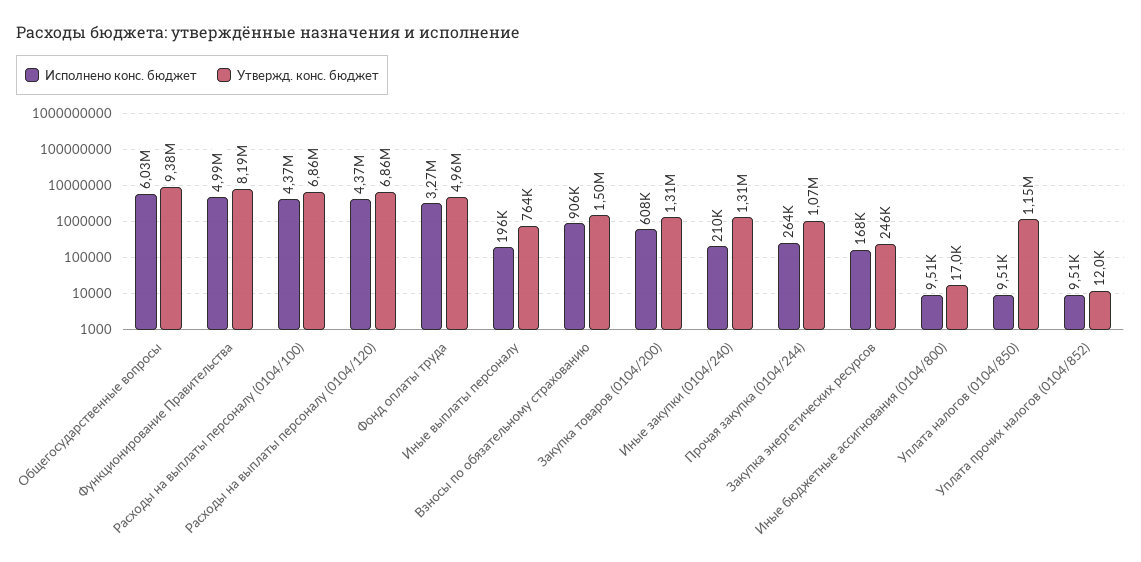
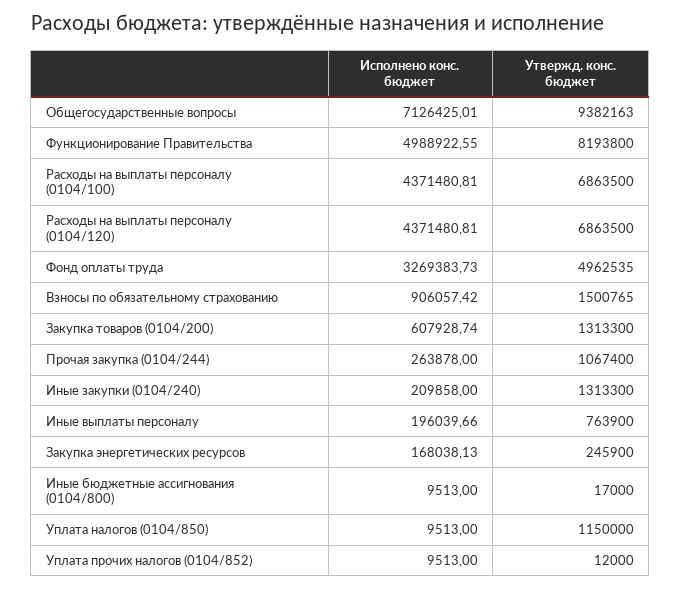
Исполнено конс. бюджет, Общегосударственные вопросы: 6030000 -> 7126425.01

